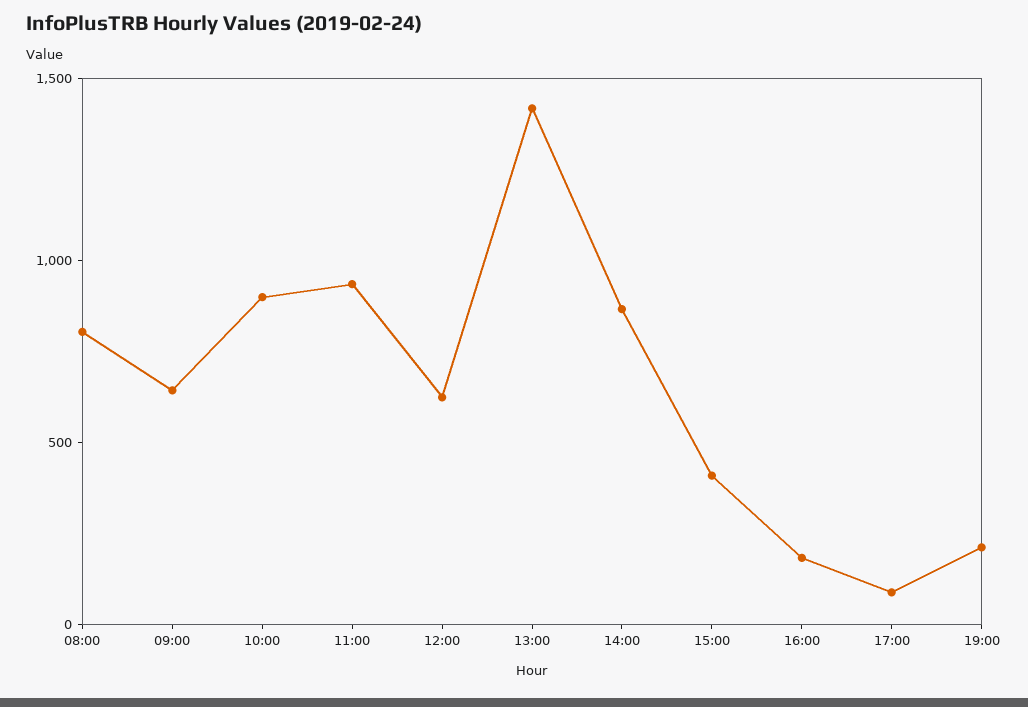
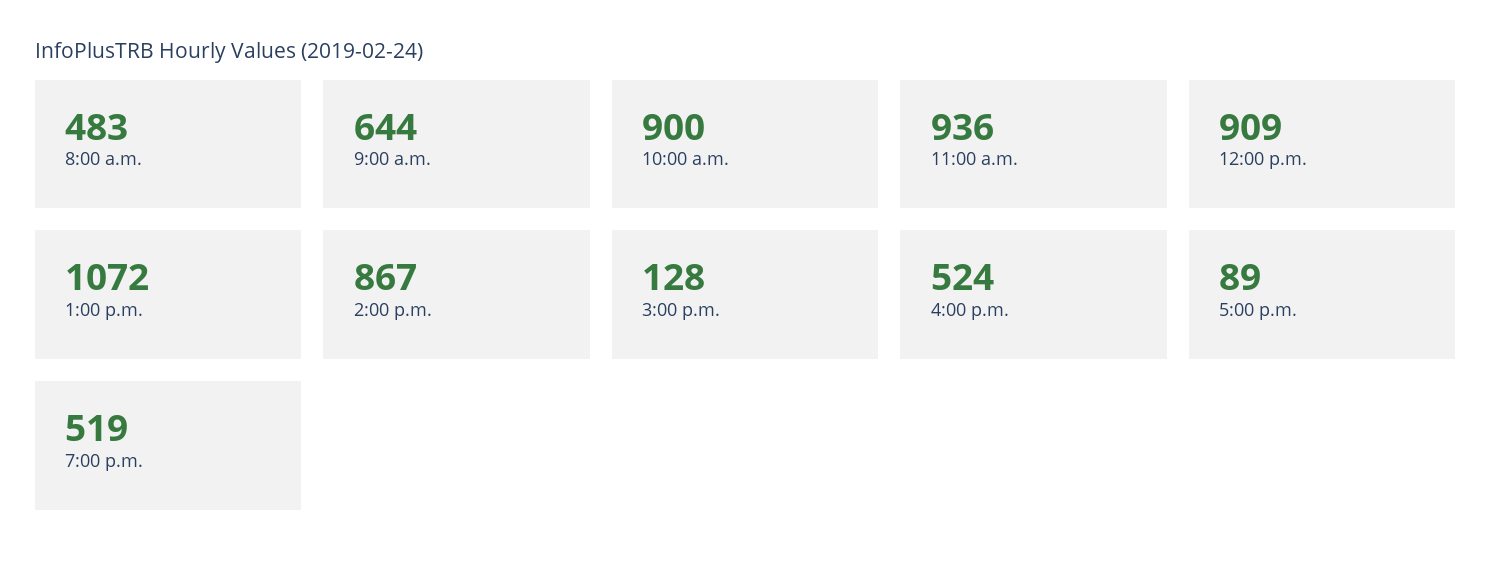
08:00: 800 -> 483
12:00: 600 -> 909
13:00: 1400 -> 1072
15:00: 400 -> 128
16:00: 200 -> 524
19:00: 200 -> 519

